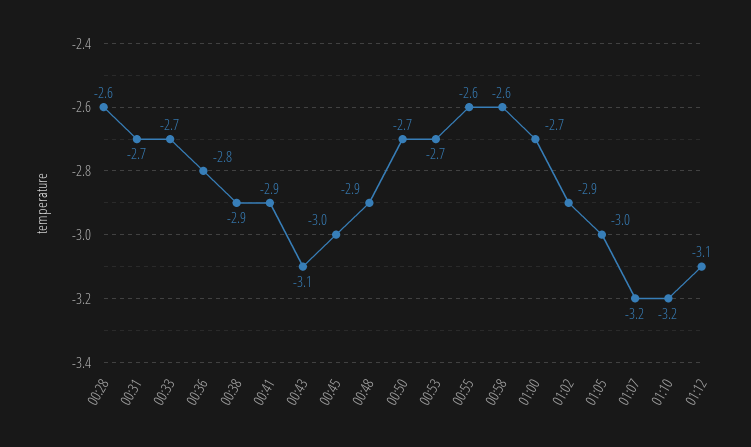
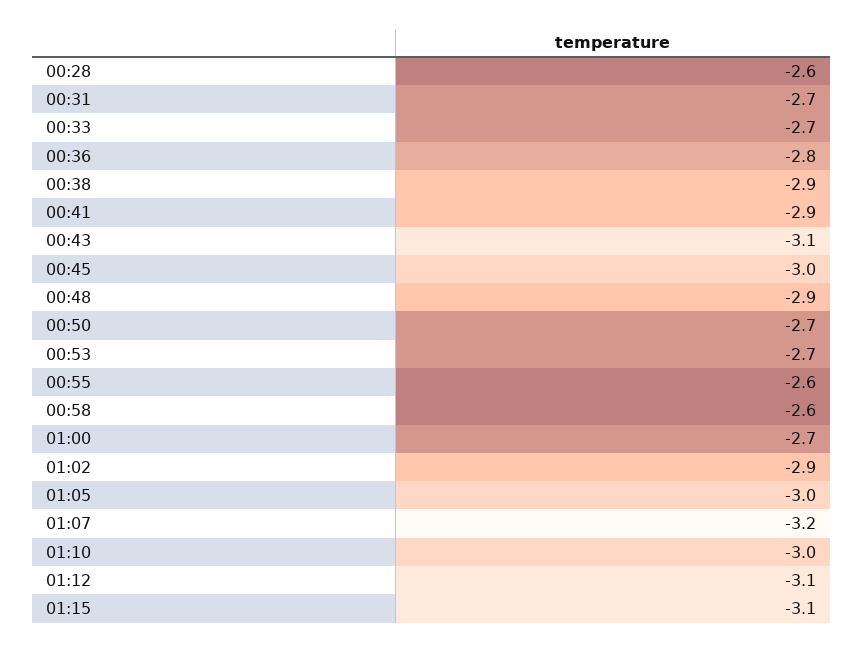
01:10: -3.2 -> -3
01:15: none -> -3.1

